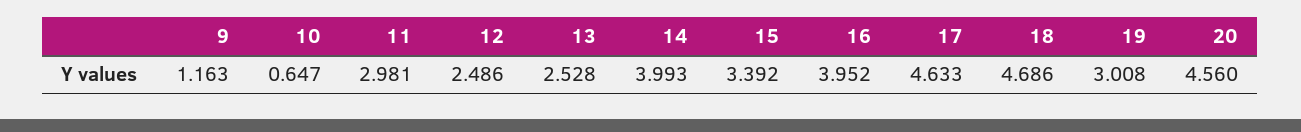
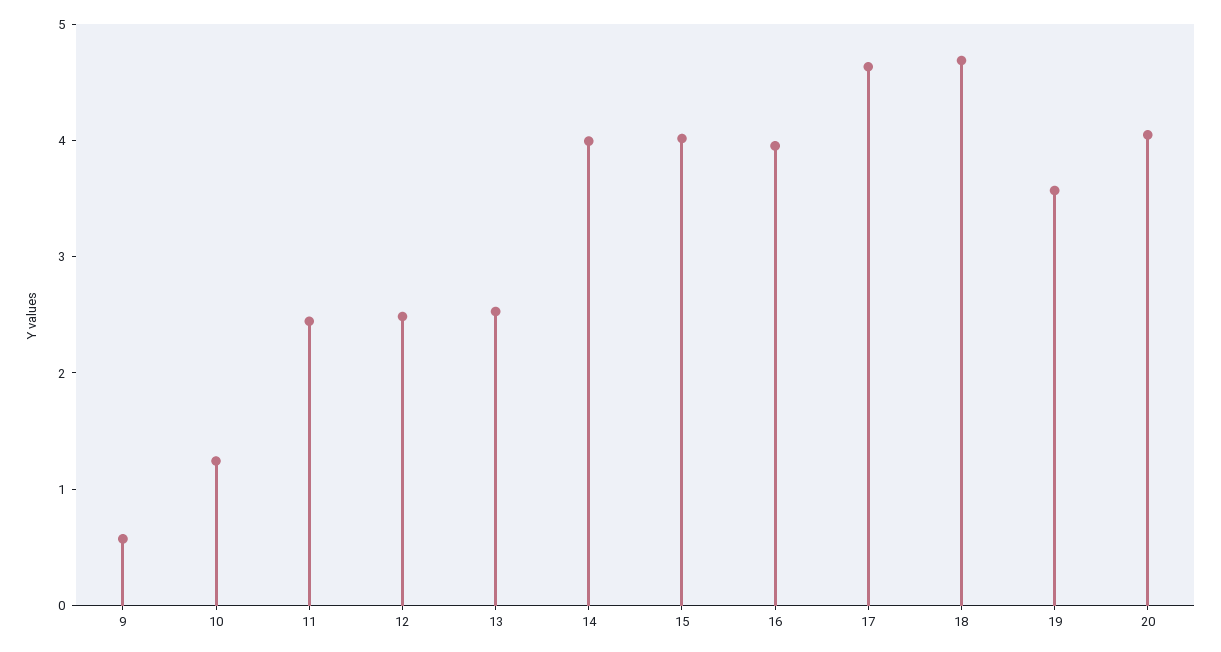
9: 1.163 -> 0.6
10: 0.647 -> 1.2
11: 2.981 -> 2.4
15: 3.392 -> 4
19: 3.008 -> 3.6
20: 4.56 -> 4

